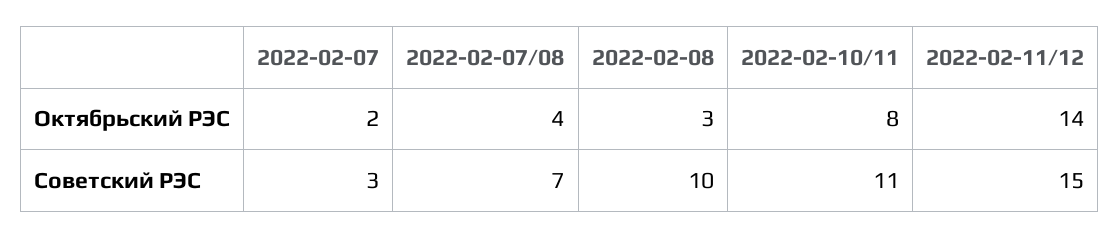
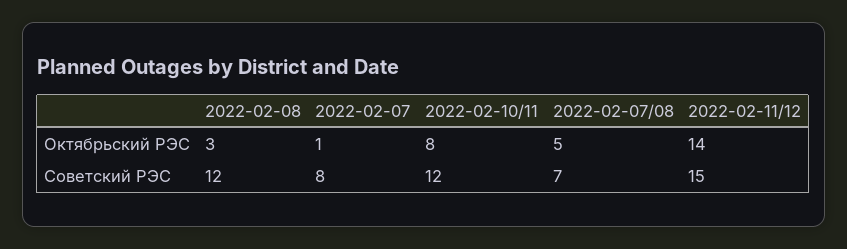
2022-02-07, Октябрьский РЭС: 2 -> 1
2022-02-07/08, Октябрьский РЭС: 4 -> 5
2022-02-07, Советский РЭС: 3 -> 8
2022-02-08, Советский РЭС: 10 -> 12
2022-02-10/11, Советский РЭС: 11 -> 12

